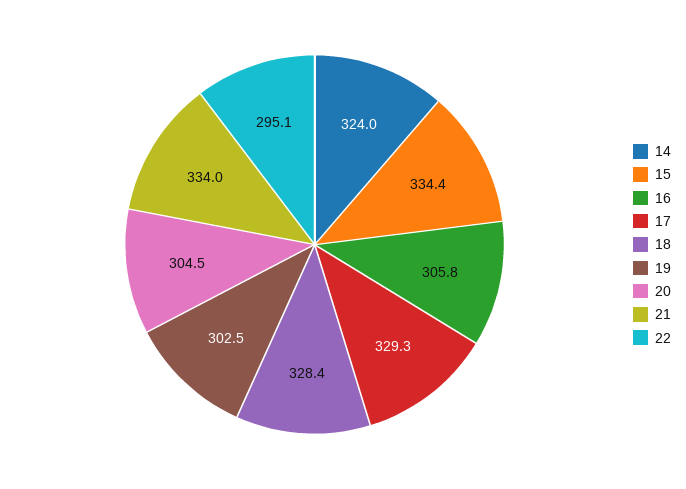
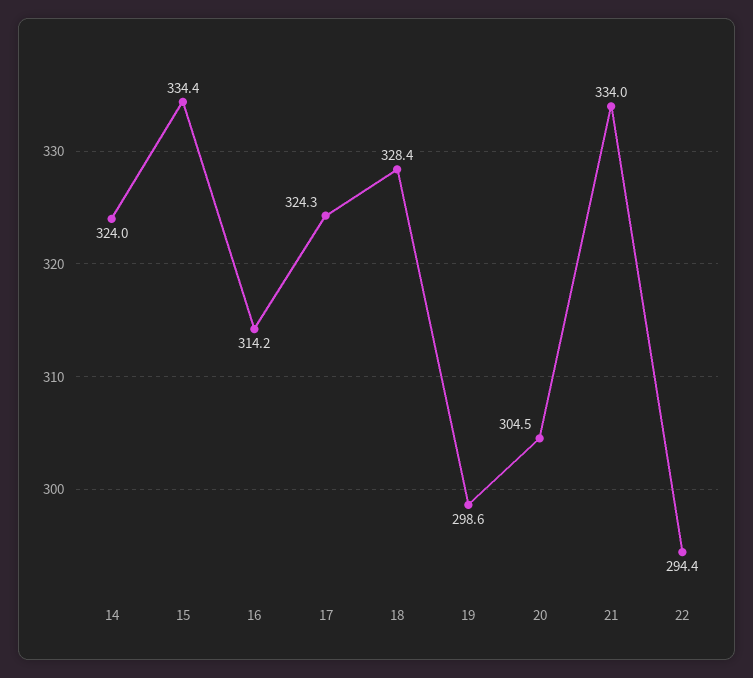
16: 305.8 -> 314.2
17: 329.3 -> 324.3
19: 302.5 -> 298.6
22: 295.1 -> 294.4

